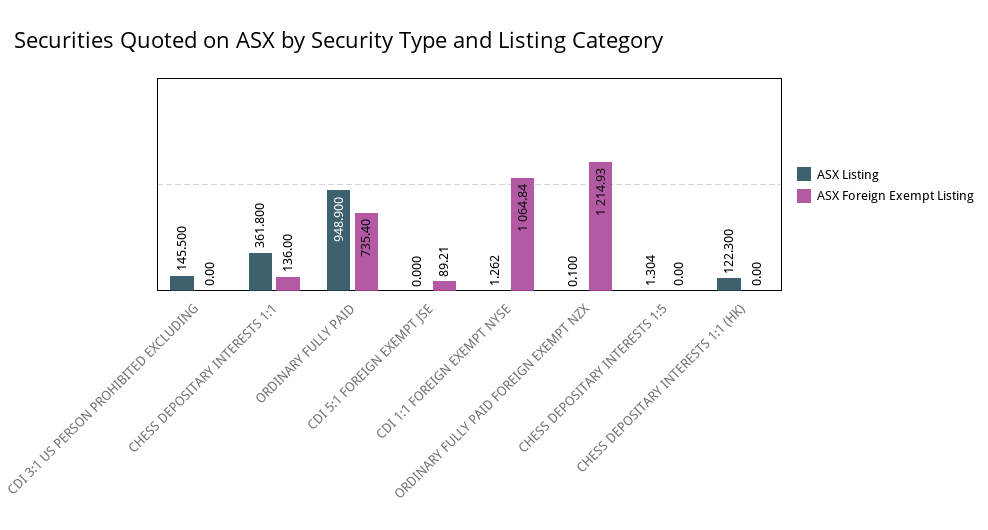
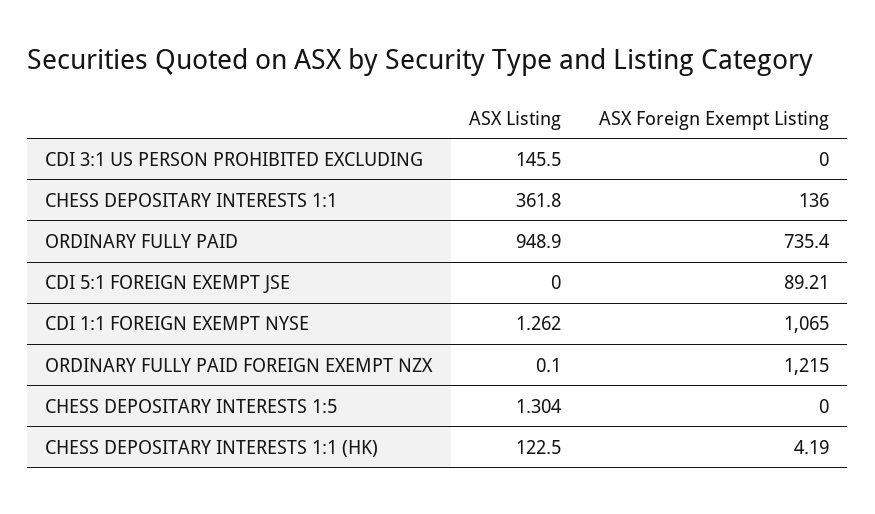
ASX Foreign Exempt Listing, CDI 1:1 FOREIGN EXEMPT NYSE: 1064.84 -> 1065
ASX Foreign Exempt Listing, ORDINARY FULLY PAID FOREIGN EXEMPT NZX: 1214.93 -> 1215
ASX Listing, CHESS DEPOSITARY INTERESTS 1:1 (HK): 122.3 -> 122.5
ASX Foreign Exempt Listing, CHESS DEPOSITARY INTERESTS 1:1 (HK): 0 -> 4.19

